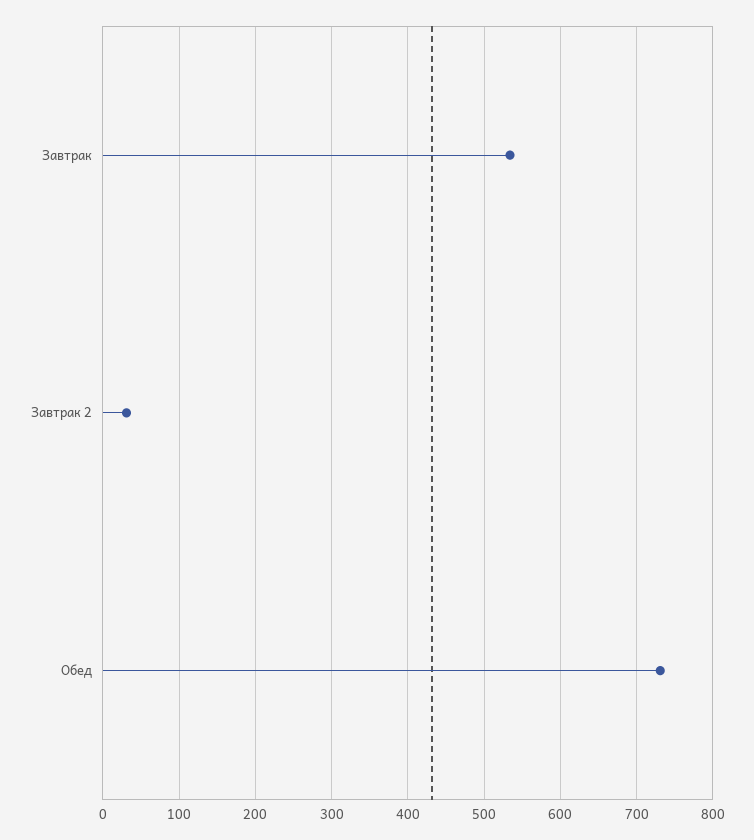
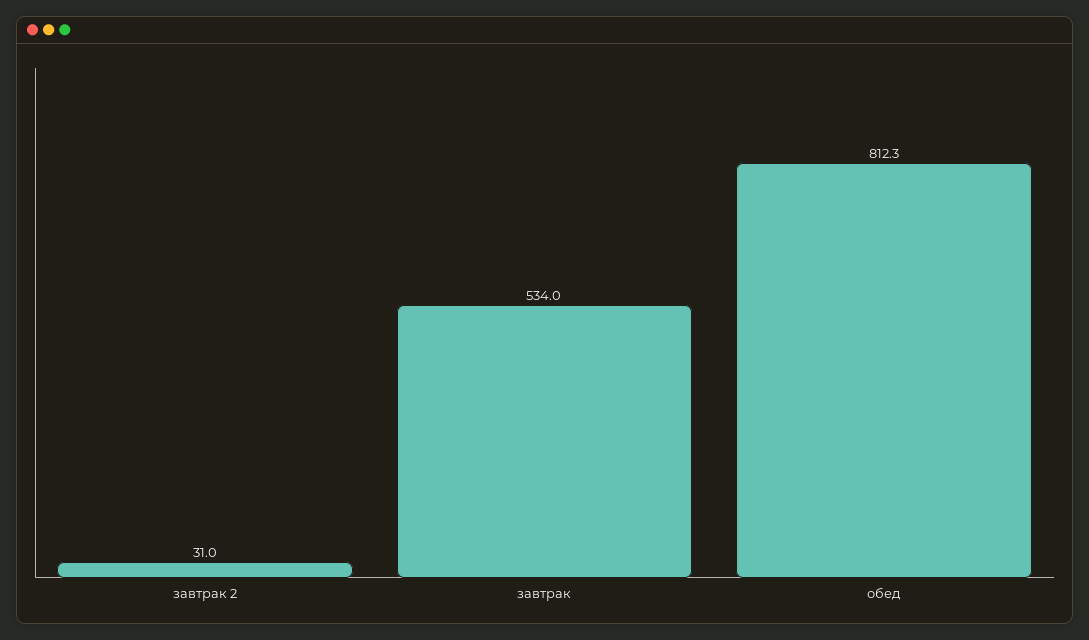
Обед: 730 -> 812.3

